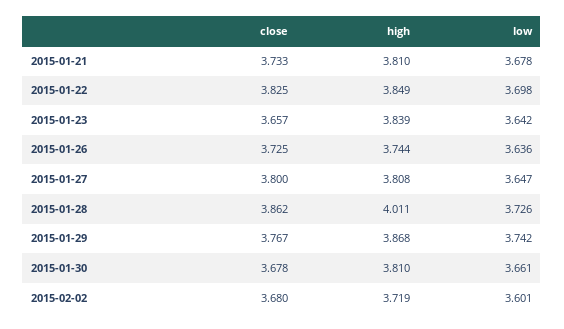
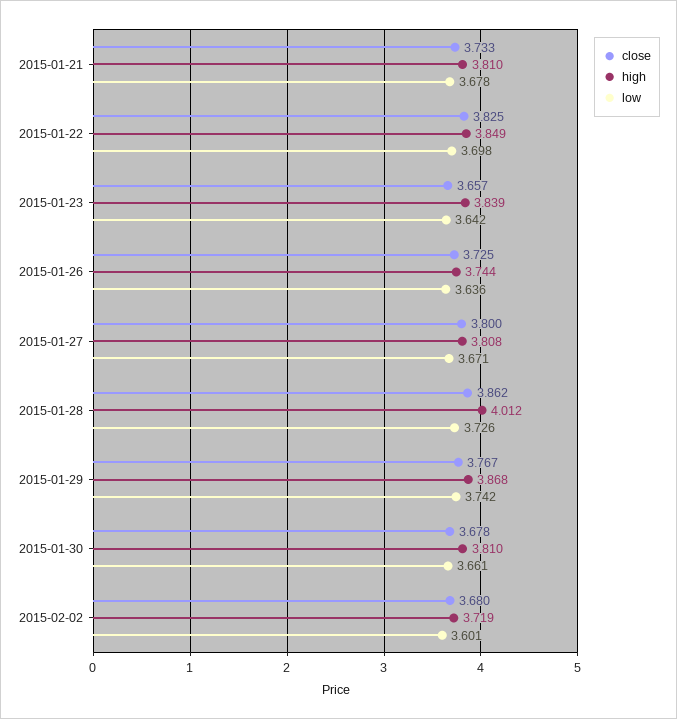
low, 2015-01-27: 3.647 -> 3.671
high, 2015-01-28: 4.011 -> 4.012

